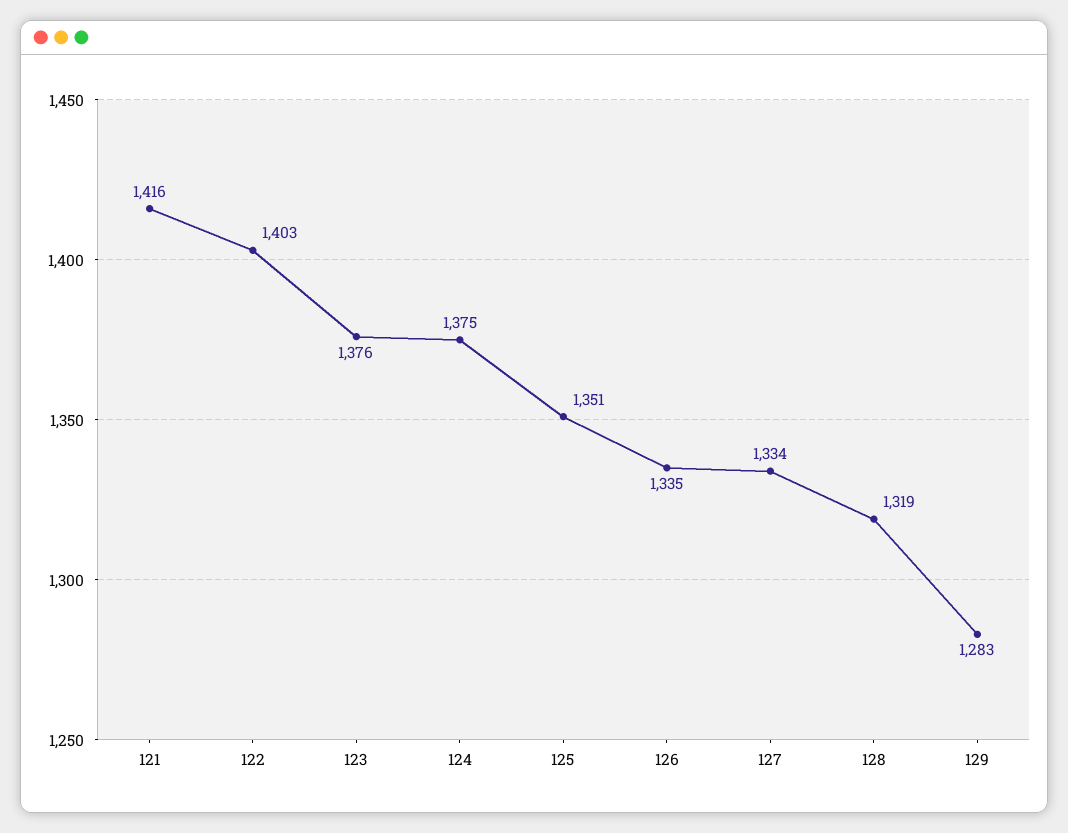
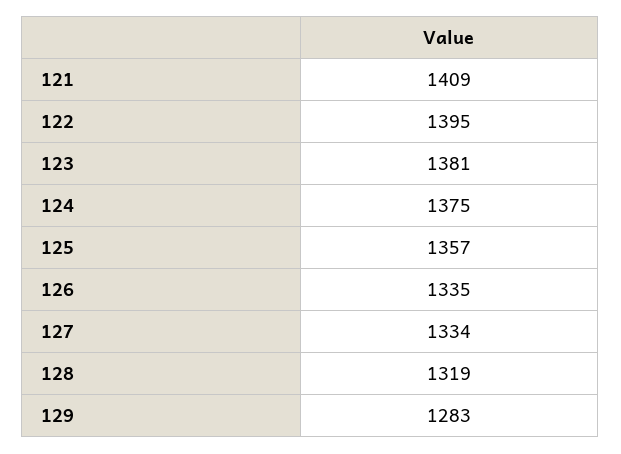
121: 1416 -> 1409
122: 1403 -> 1395
123: 1376 -> 1381
125: 1351 -> 1357

